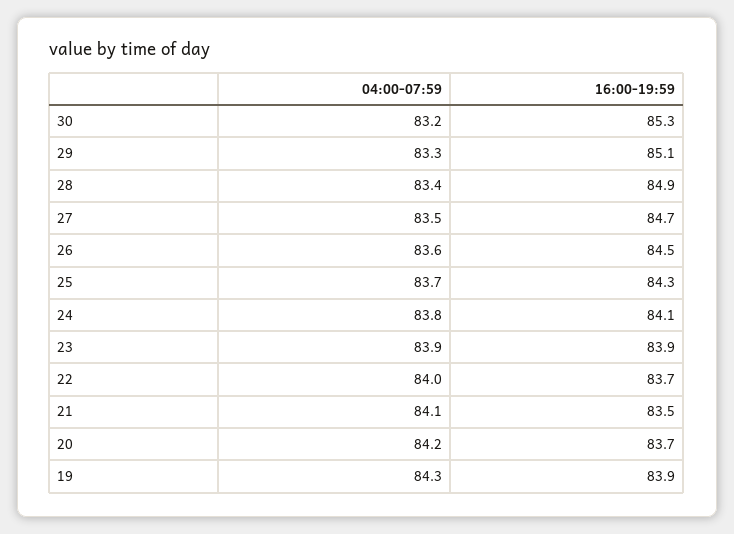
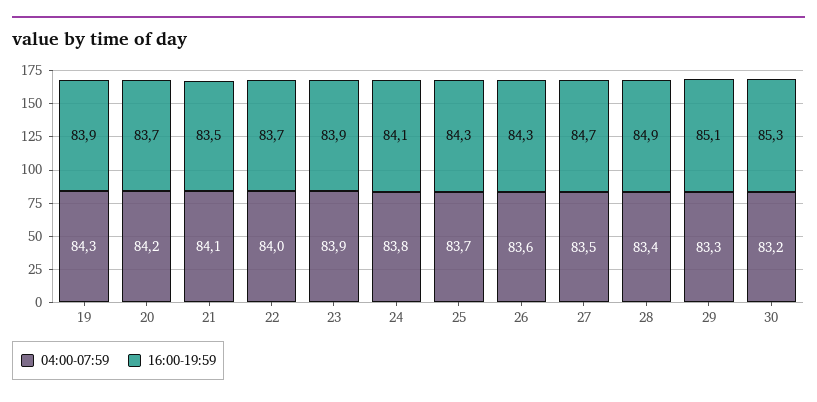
16:00-19:59, 26: 84.5 -> 84.3

